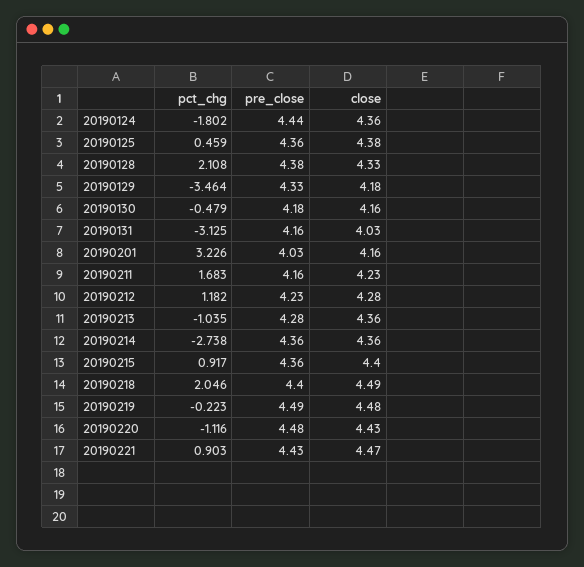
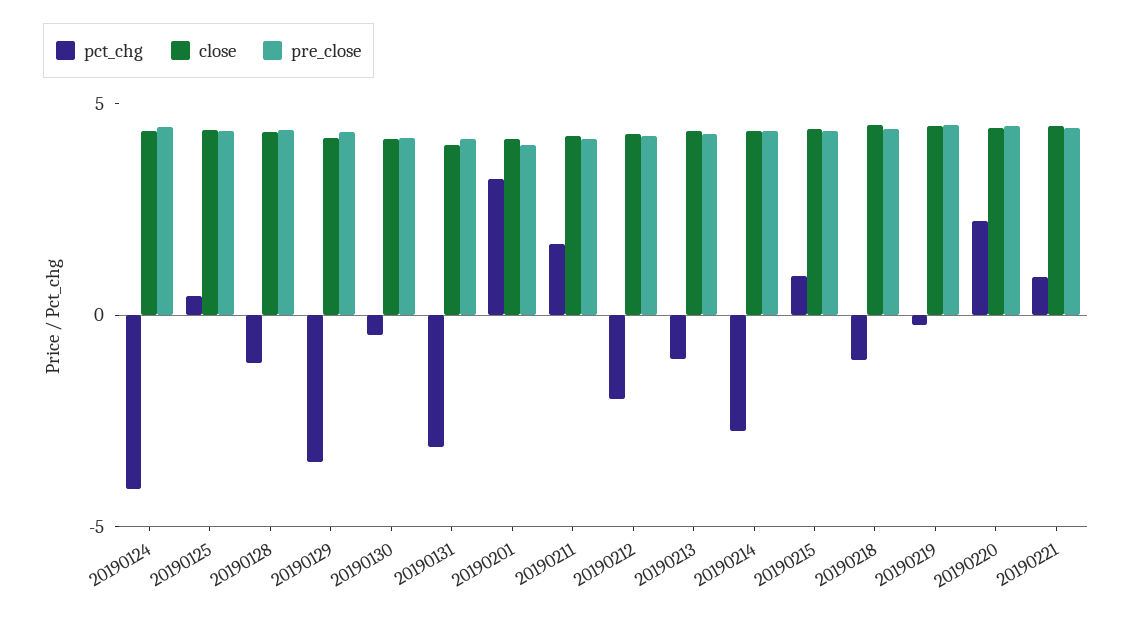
pct_chg, 20190124: -1.802 -> -4
pct_chg, 20190128: 2.108 -> -1
pct_chg, 20190212: 1.182 -> -2
pct_chg, 20190218: 2.046 -> -1
pct_chg, 20190220: -1.116 -> 2

